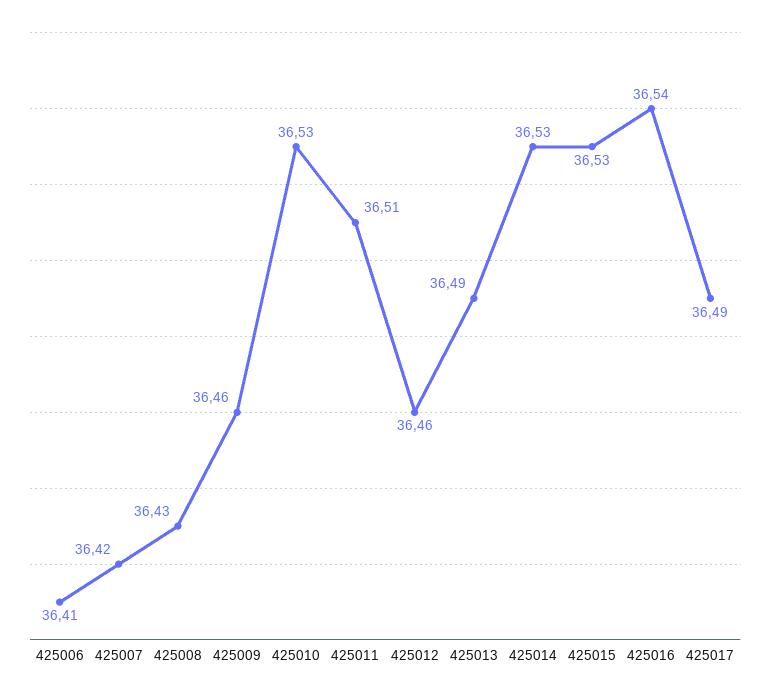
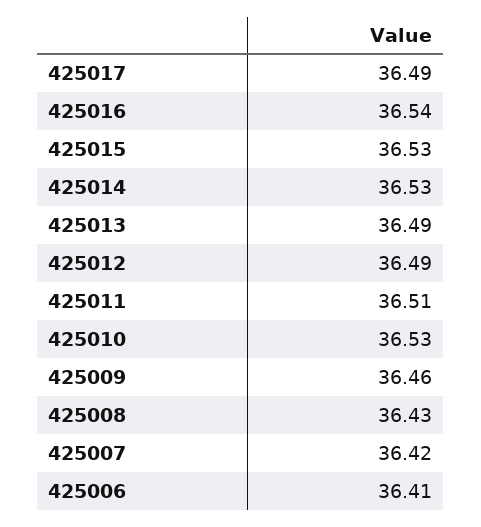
425012: 36.46 -> 36.49

